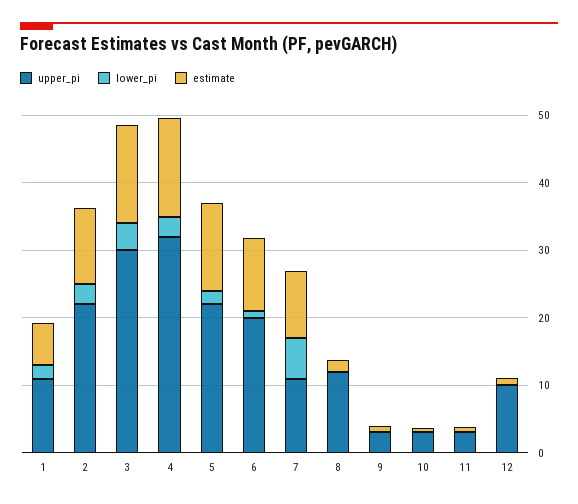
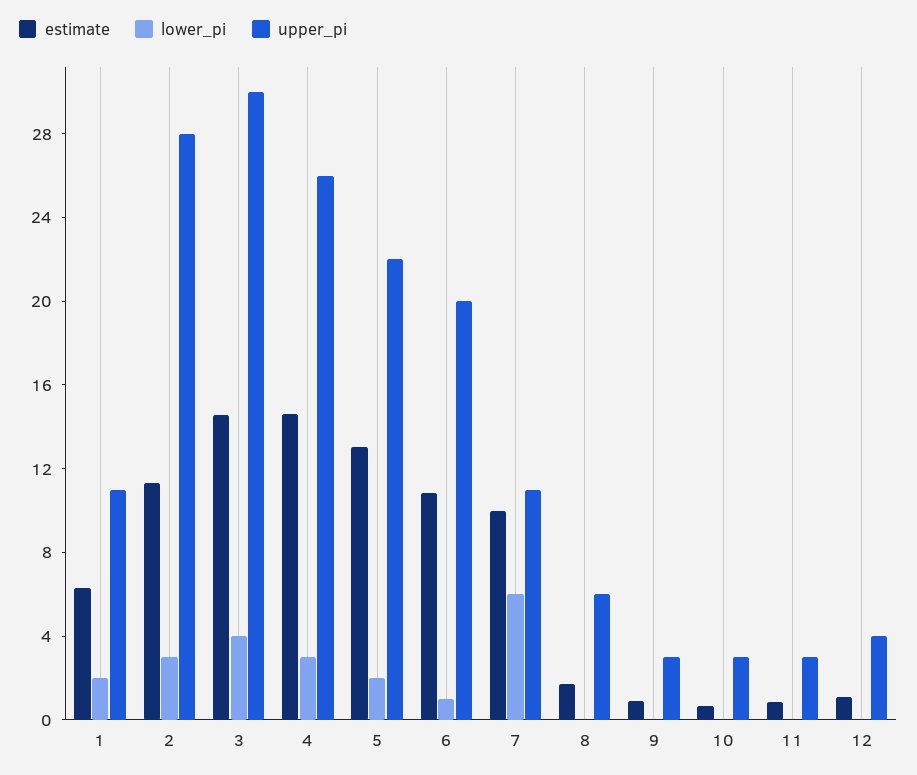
upper_pi, 2: 22 -> 28
upper_pi, 4: 32 -> 26
upper_pi, 8: 12 -> 6
upper_pi, 12: 10 -> 4

